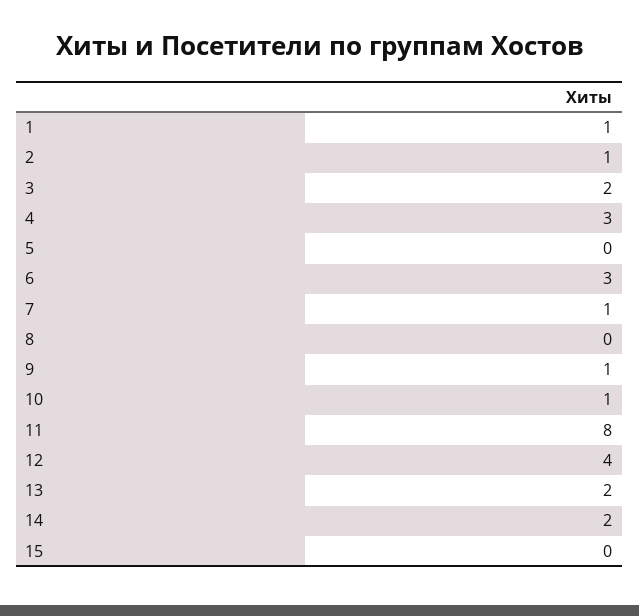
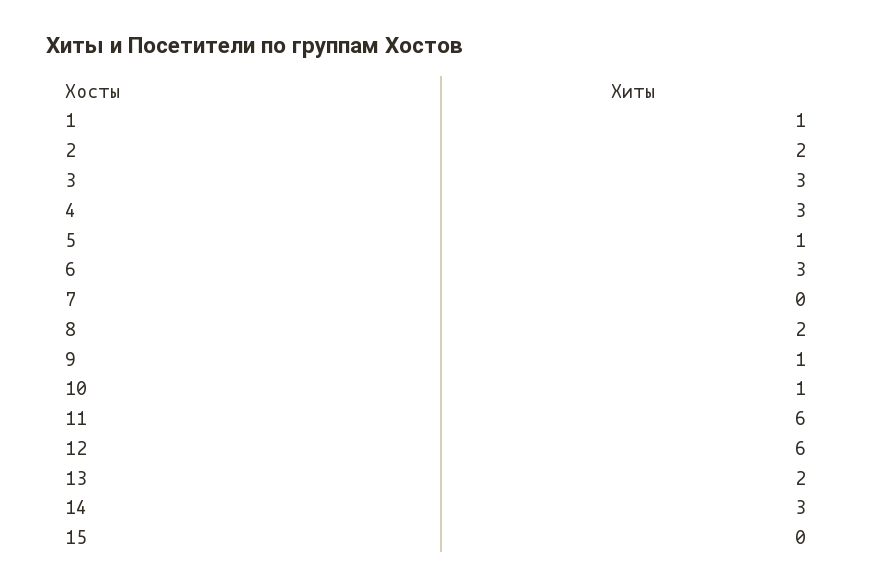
2: 1 -> 2
3: 2 -> 3
5: 0 -> 1
7: 1 -> 0
8: 0 -> 2
11: 8 -> 6
12: 4 -> 6
14: 2 -> 3

